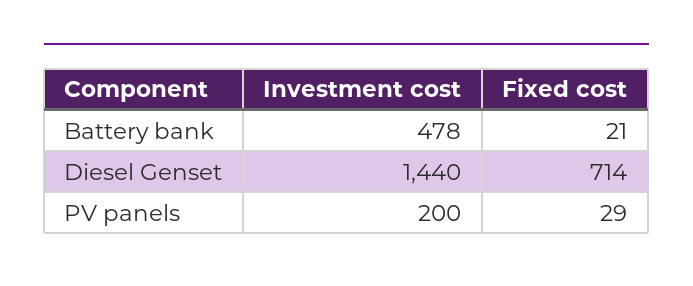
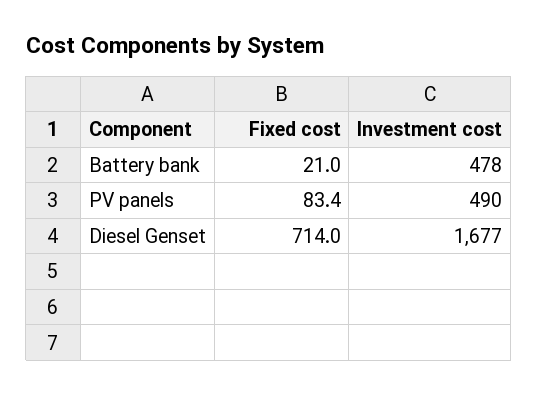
Investment cost, Diesel Genset: 1440 -> 1677
Investment cost, PV panels: 200 -> 490
Fixed cost, PV panels: 29 -> 83.4

